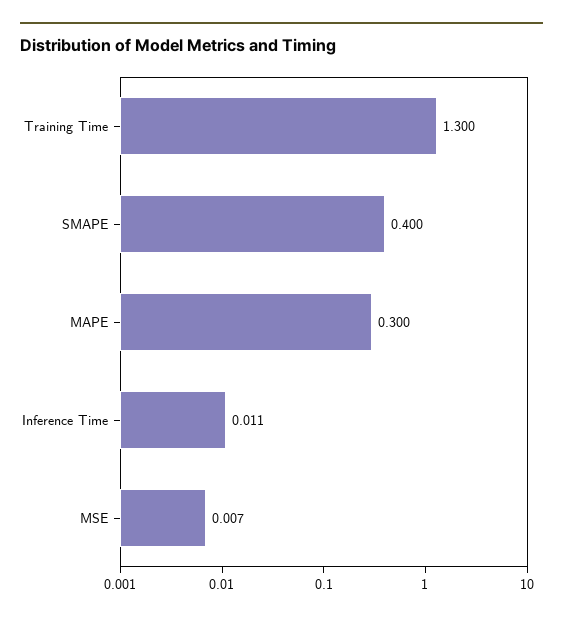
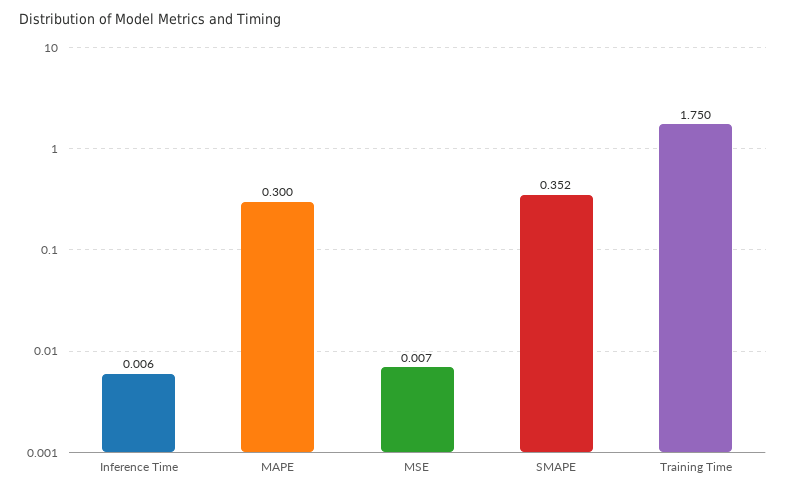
Training Time: 1.3 -> 1.75
SMAPE: 0.4 -> 0.352
Inference Time: 0.011 -> 0.006

